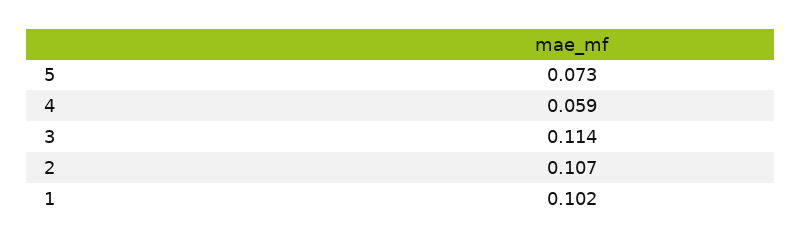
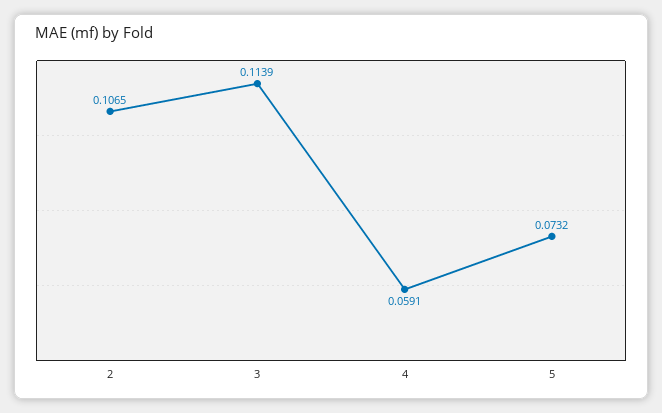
1: 0.102 -> none

